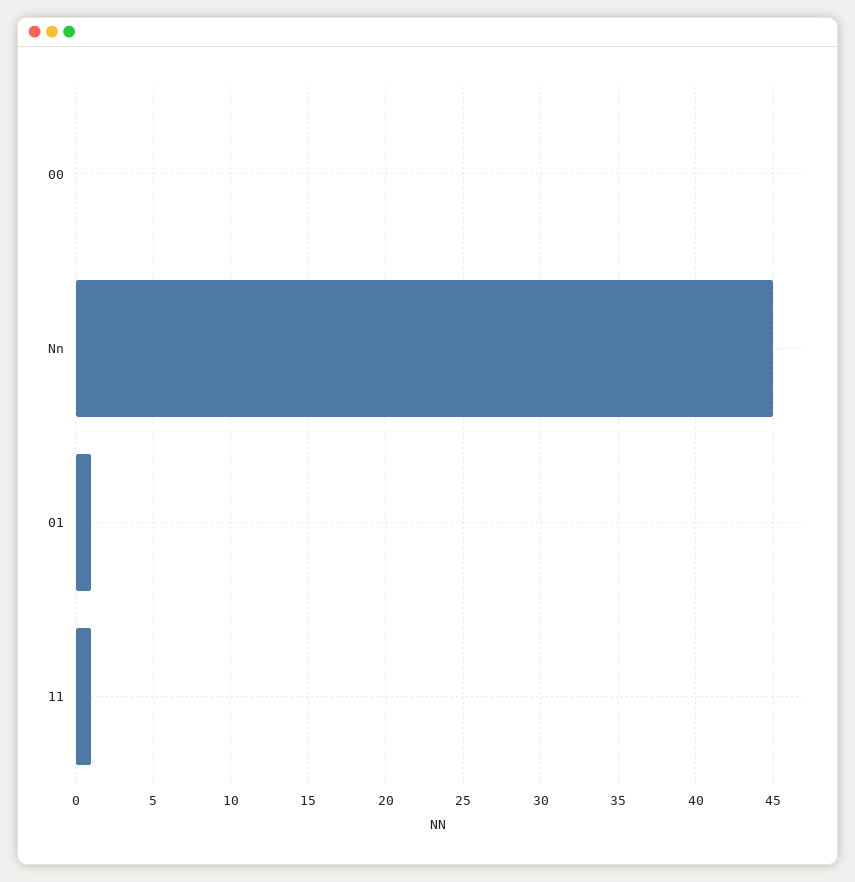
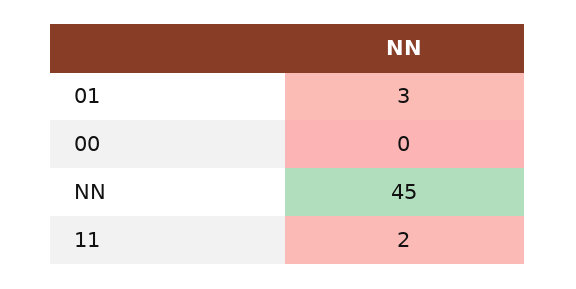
01: 1 -> 3
11: 1 -> 2

